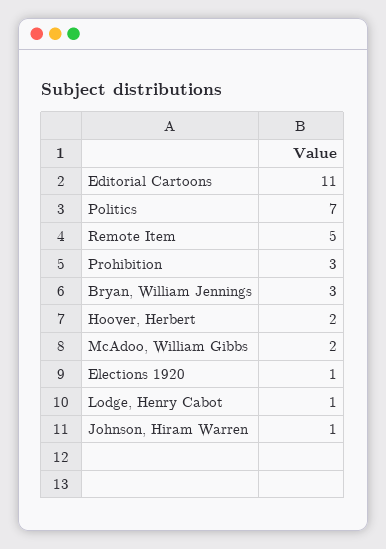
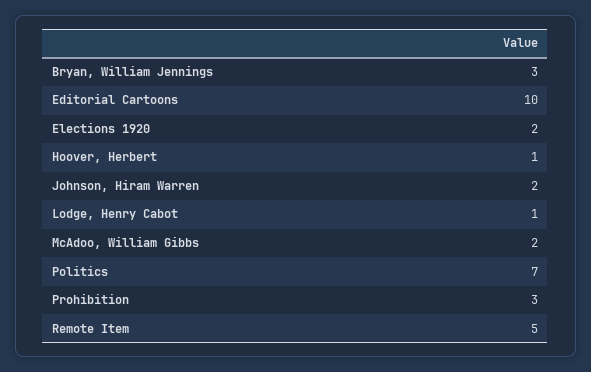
Editorial Cartoons: 11 -> 10
Hoover, Herbert: 2 -> 1
Elections 1920: 1 -> 2
Johnson, Hiram Warren: 1 -> 2

